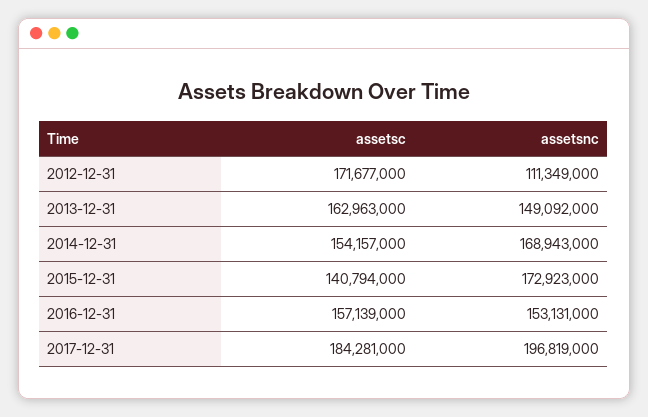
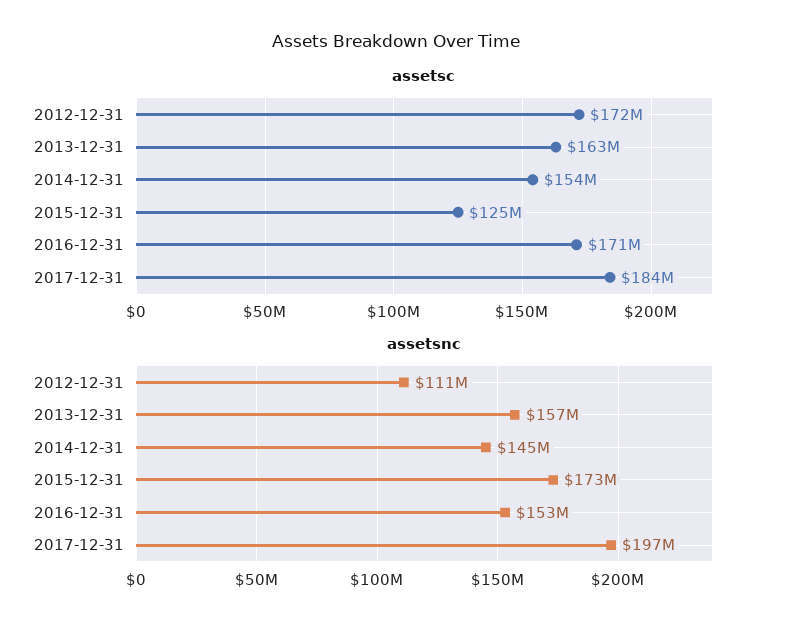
assetsnc, 2013-12-31: 149092000 -> 157000000
assetsnc, 2014-12-31: 168943000 -> 145000000
assetsc, 2015-12-31: 140794000 -> 125000000
assetsc, 2016-12-31: 157139000 -> 171000000

